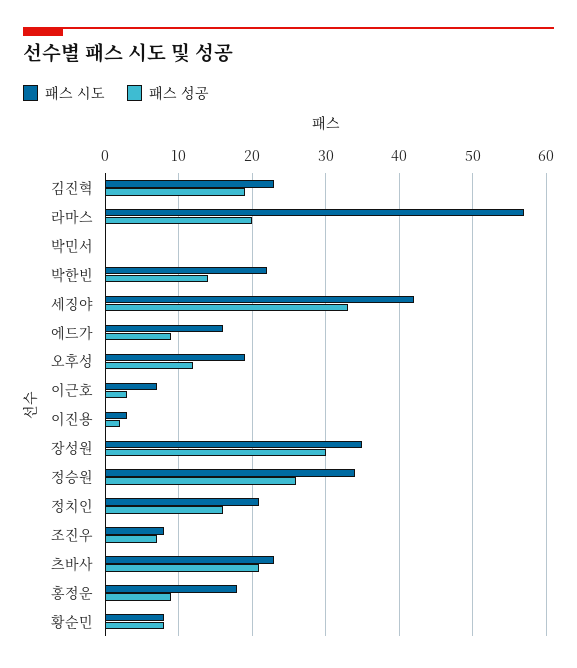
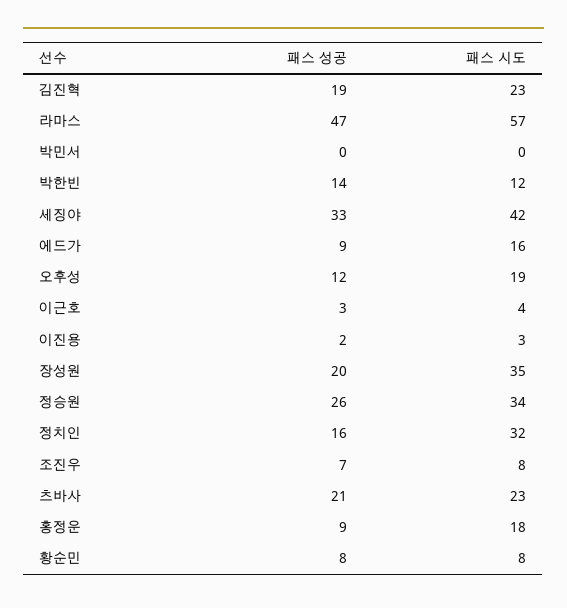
패스 성공, 라마스: 20 -> 47
패스 시도, 박한빈: 22 -> 12
패스 시도, 이근호: 7 -> 4
패스 성공, 장성원: 30 -> 20
패스 시도, 정치인: 21 -> 32

